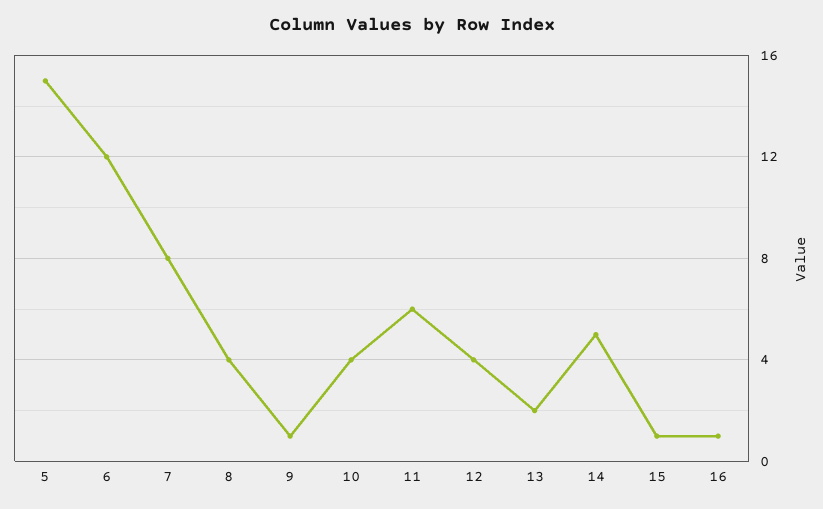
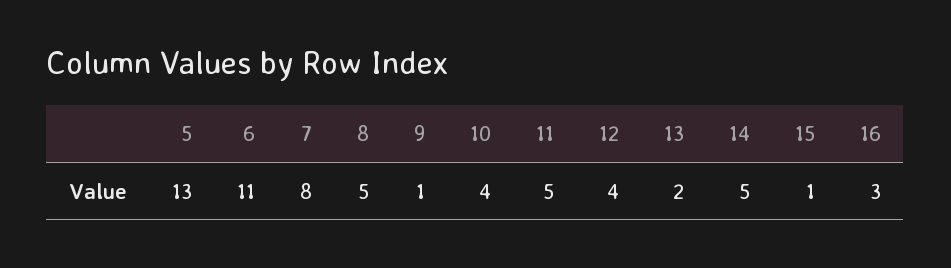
5: 15 -> 13
6: 12 -> 11
8: 4 -> 5
11: 6 -> 5
16: 1 -> 3

